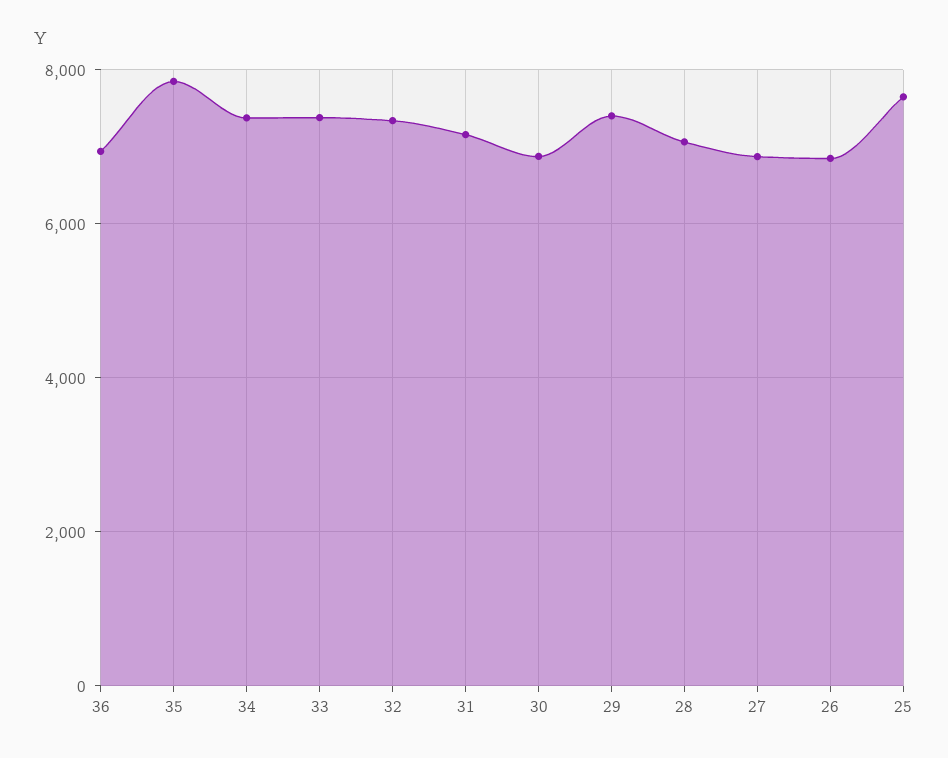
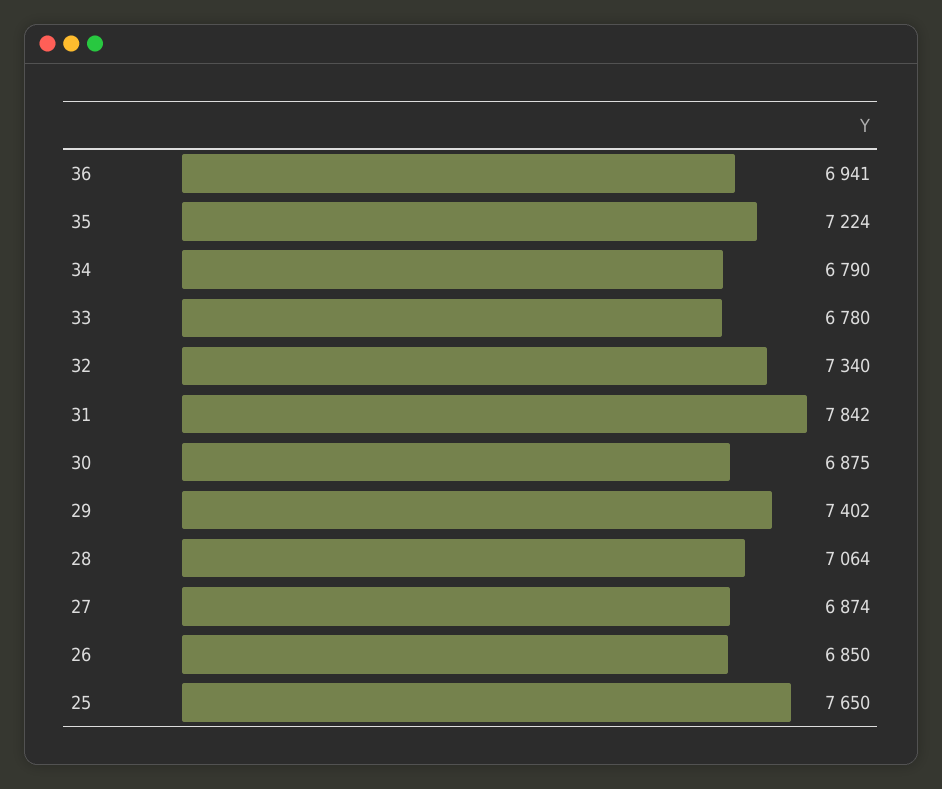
35: 7800 -> 7224
34: 7400 -> 6790
33: 7400 -> 6780
31: 7200 -> 7842

